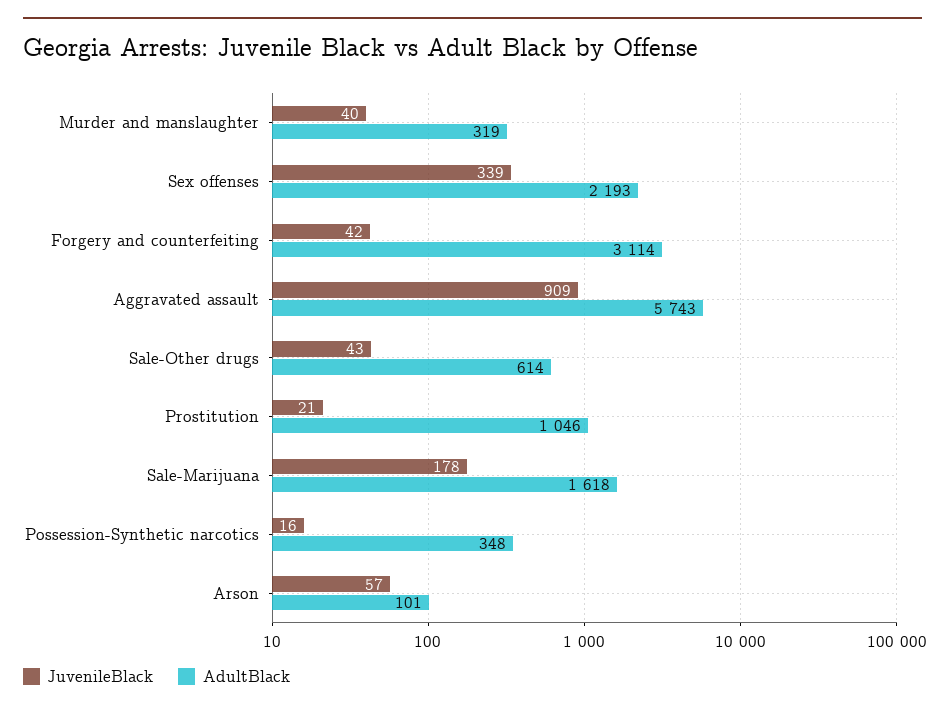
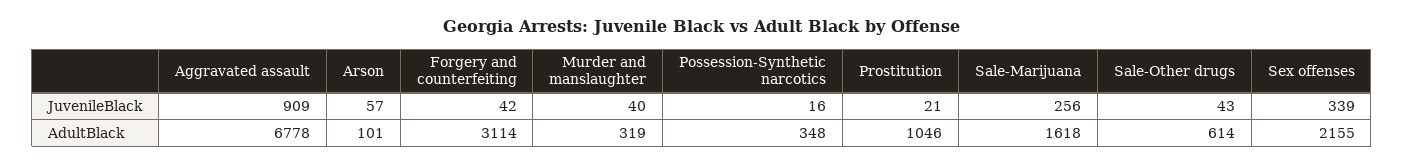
AdultBlack, Sex offenses: 2193 -> 2155
AdultBlack, Aggravated assault: 5743 -> 6778
JuvenileBlack, Sale-Marijuana: 178 -> 256

